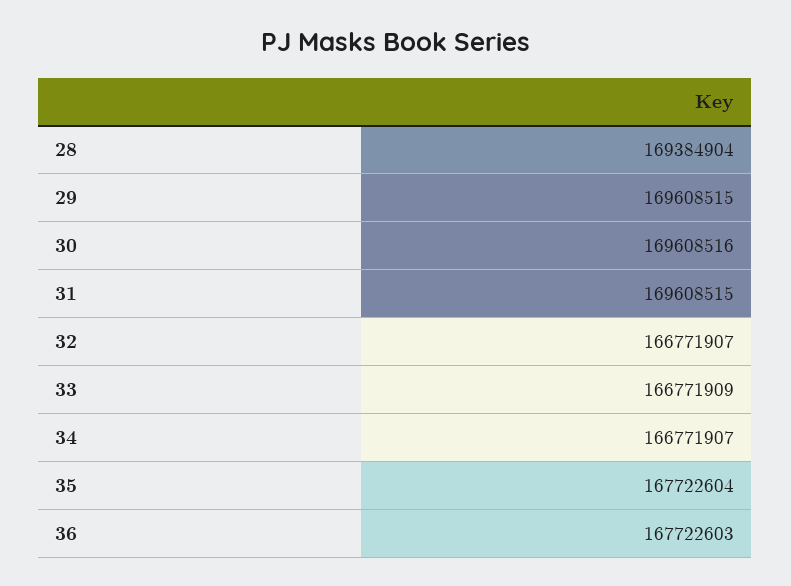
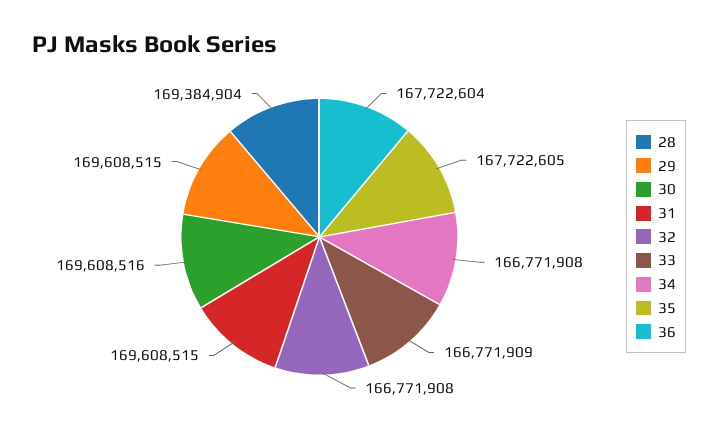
32: 166771907 -> 166771908
34: 166771907 -> 166771908
35: 167722604 -> 167722605
36: 167722603 -> 167722604

